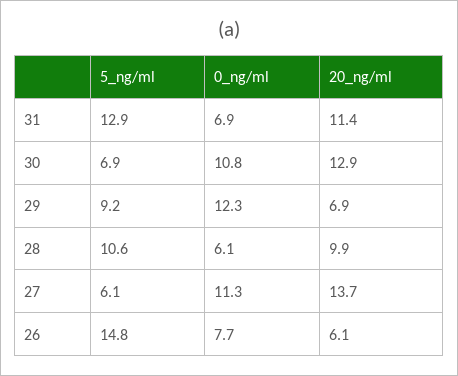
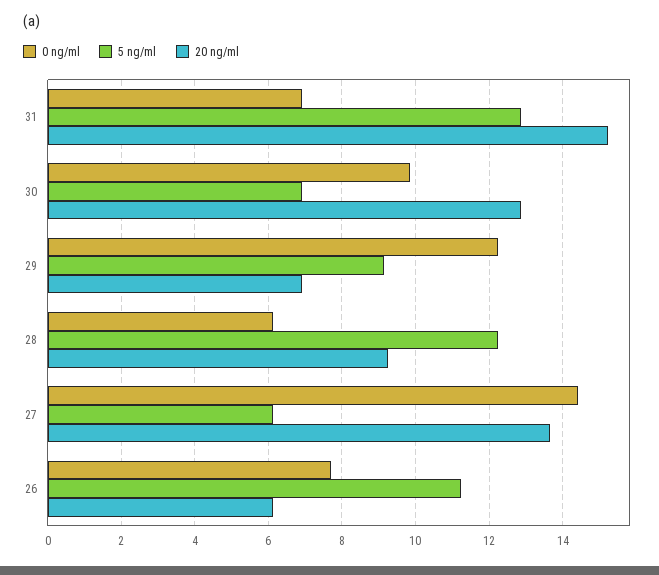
20_ng/ml, 31: 11.4 -> 15.2
0_ng/ml, 30: 10.8 -> 9.8
5_ng/ml, 28: 10.6 -> 12.2
20_ng/ml, 28: 9.9 -> 9.2
0_ng/ml, 27: 11.3 -> 14.4
5_ng/ml, 26: 14.8 -> 11.2

